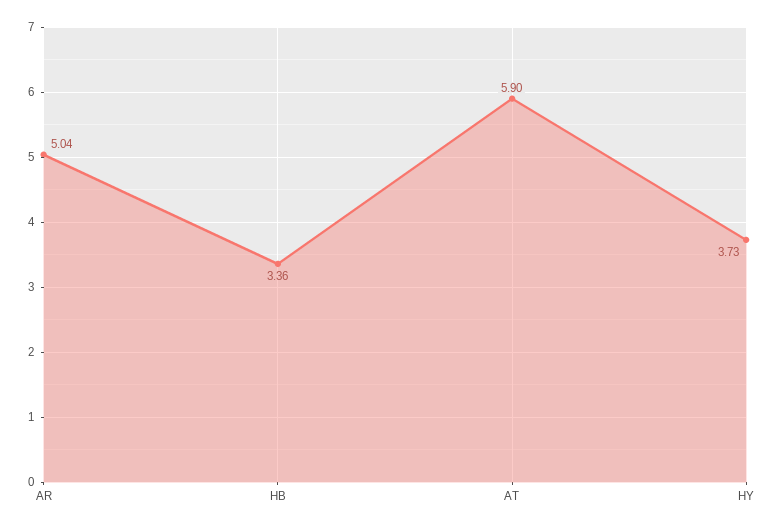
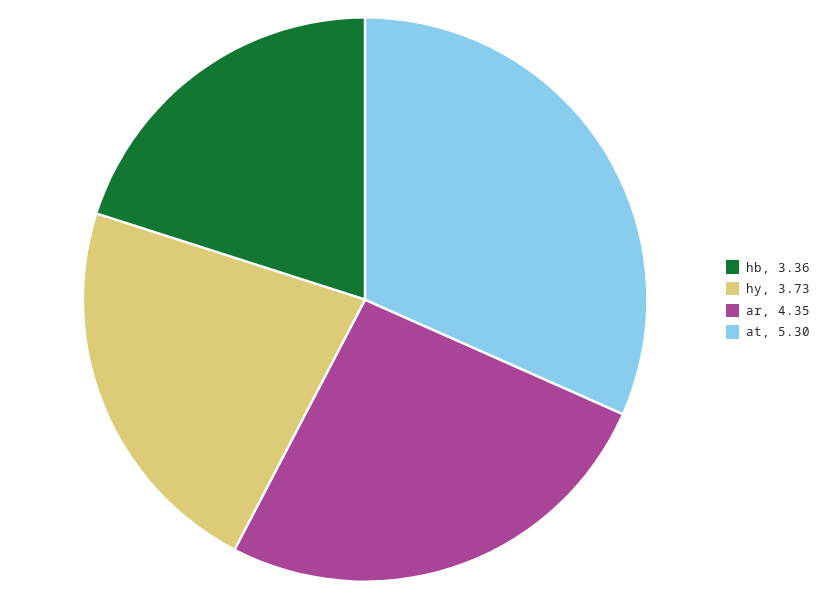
AR: 5.04 -> 4.35
AT: 5.9 -> 5.3

